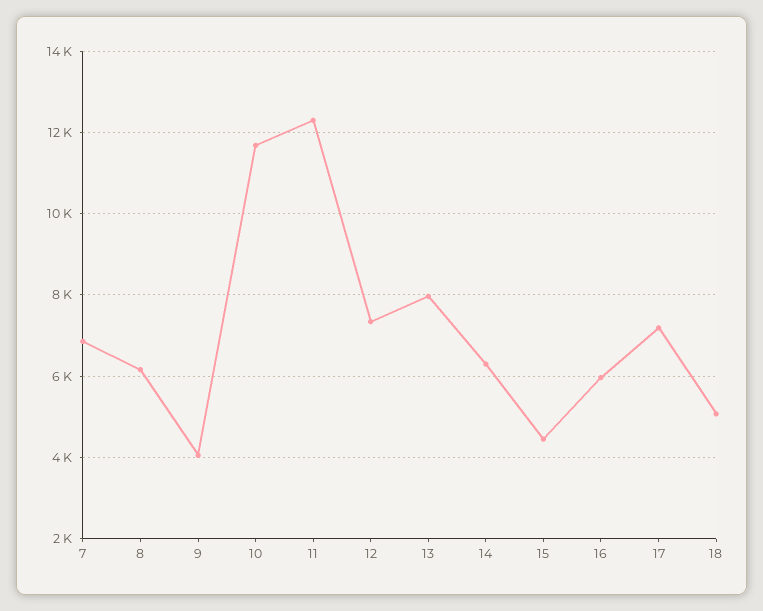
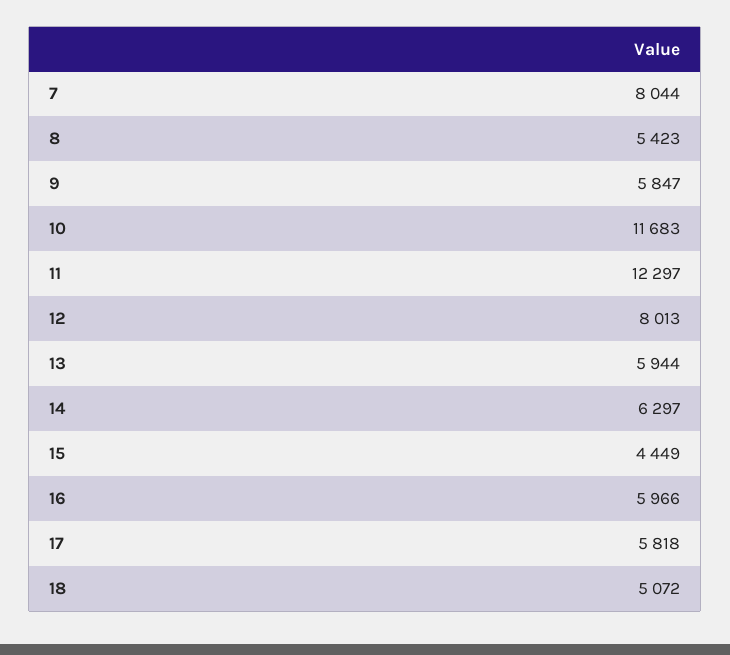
7: 6800 -> 8044
8: 6200 -> 5423
9: 4000 -> 5847
12: 7400 -> 8013
13: 8000 -> 5944
17: 7200 -> 5818

